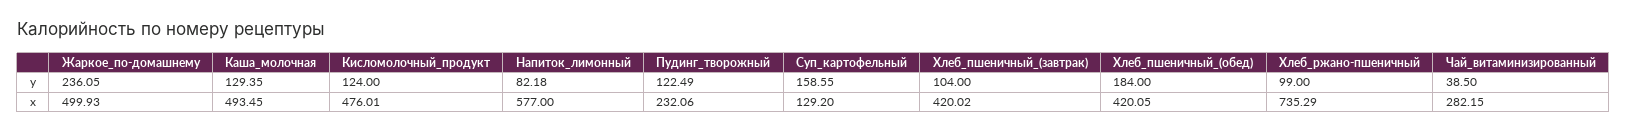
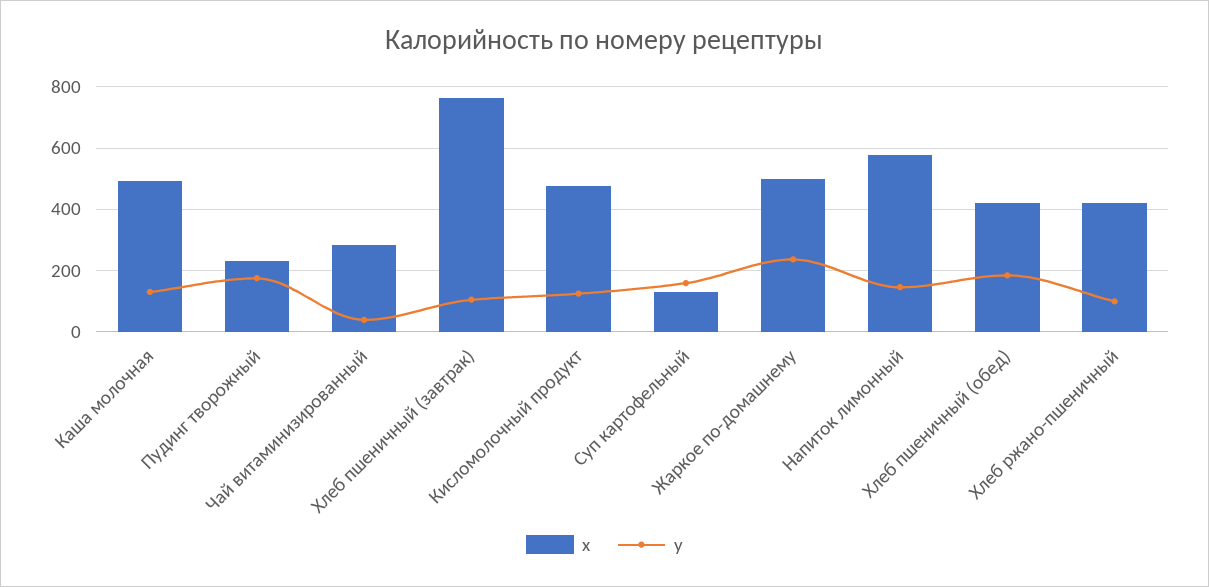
y, Напиток_лимонный: 82.18 -> 140
y, Пудинг_творожный: 122.49 -> 180
x, Хлеб_пшеничный_(завтрак): 420.02 -> 760
x, Хлеб_ржано-пшеничный: 735.29 -> 420

